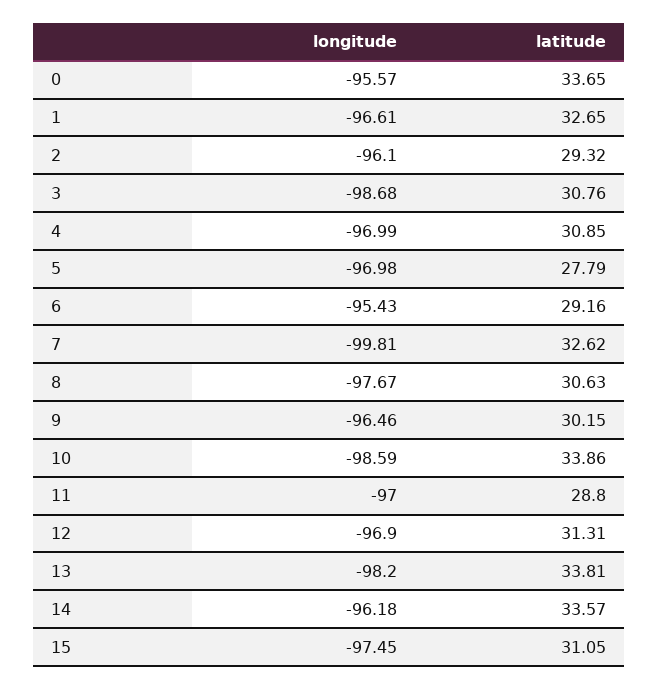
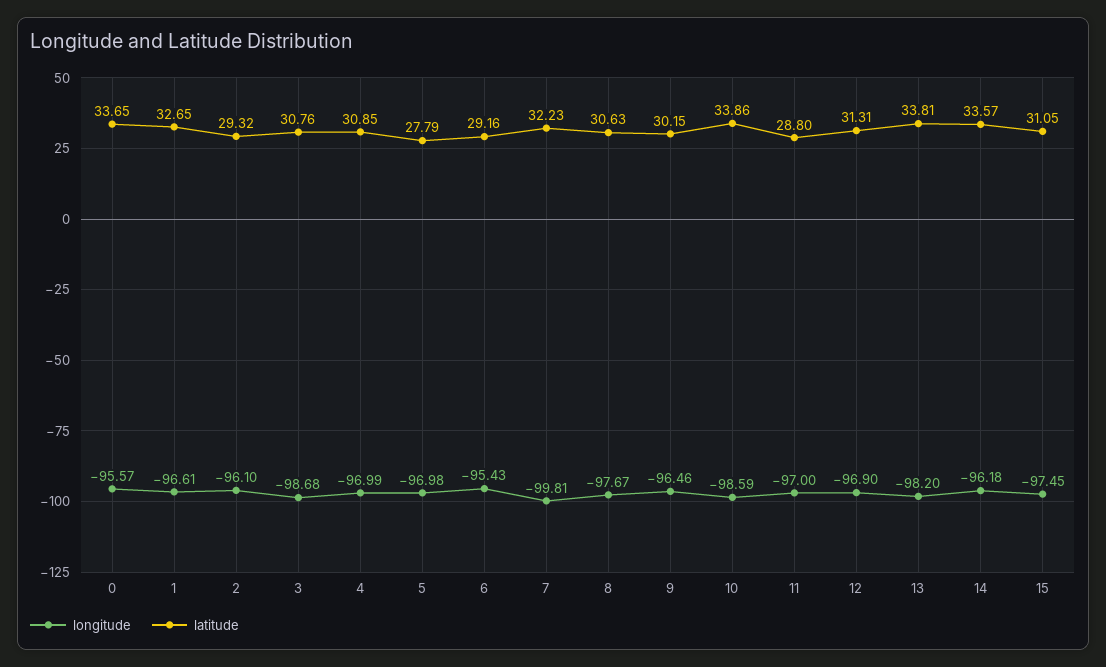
latitude, 7: 32.62 -> 32.23

